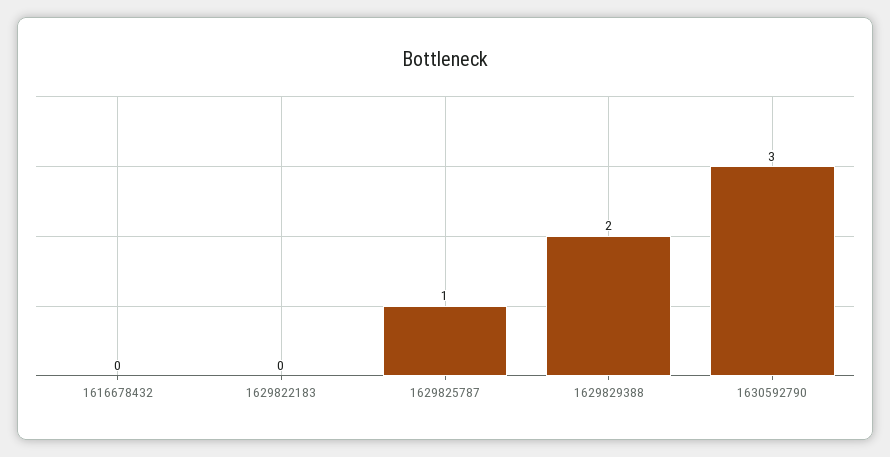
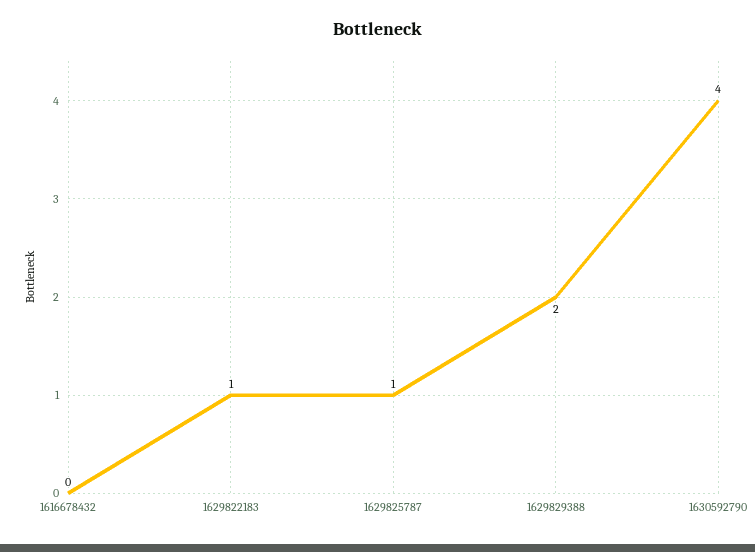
1629822183: 0 -> 1
1630592790: 3 -> 4

